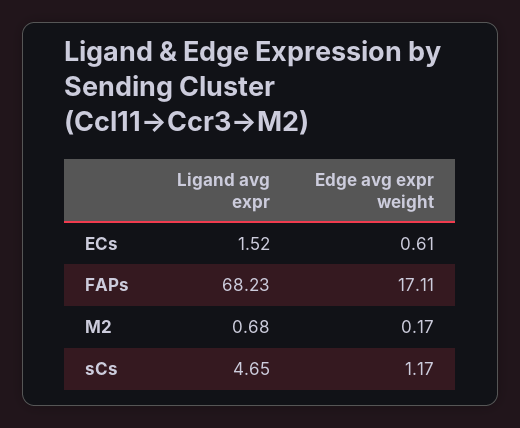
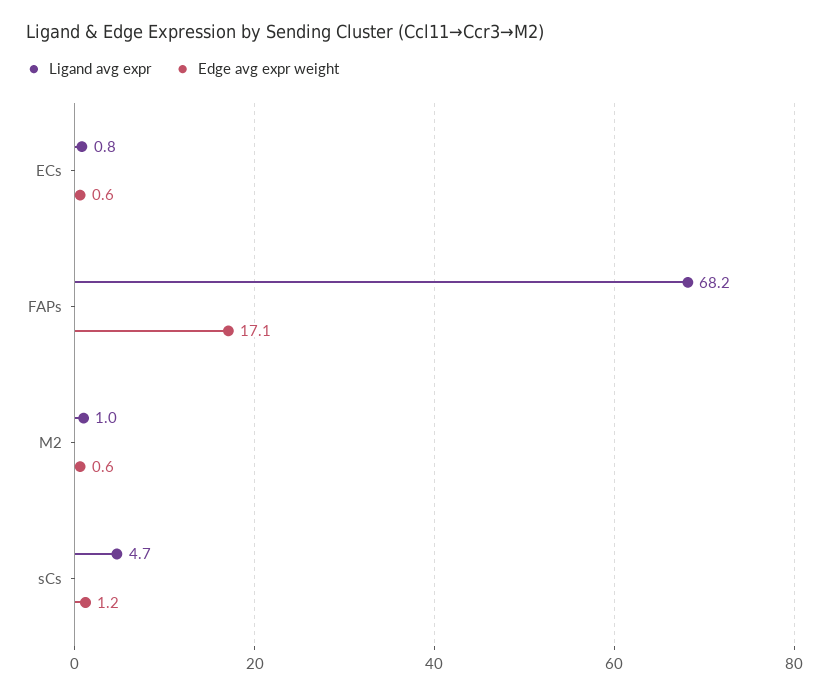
Ligand avg expr, ECs: 1.52 -> 0.8
Ligand avg expr, M2: 0.68 -> 1
Edge avg expr weight, M2: 0.17 -> 0.6

